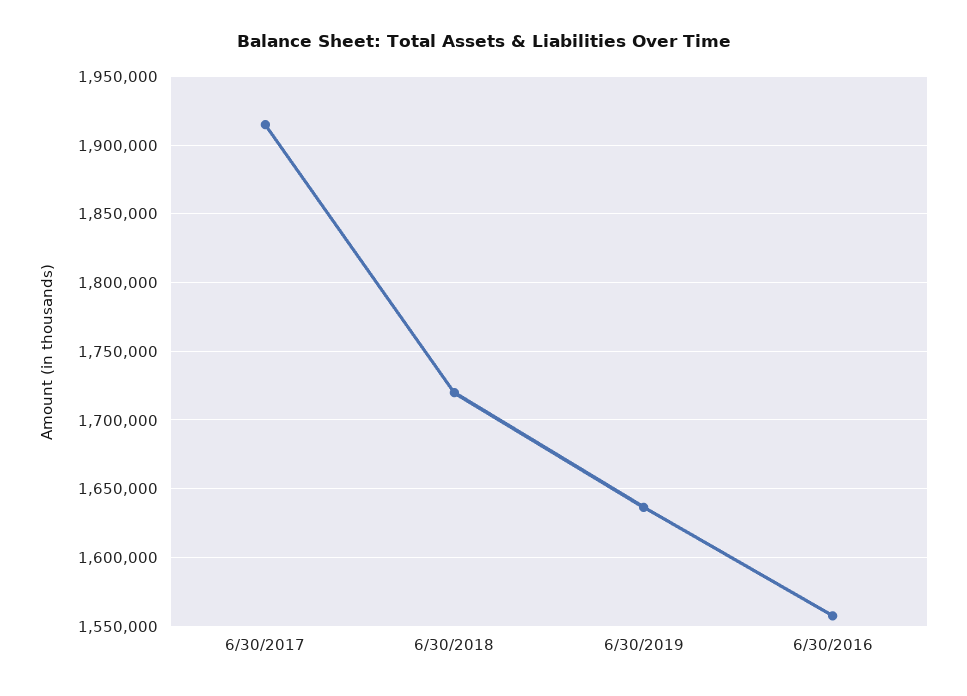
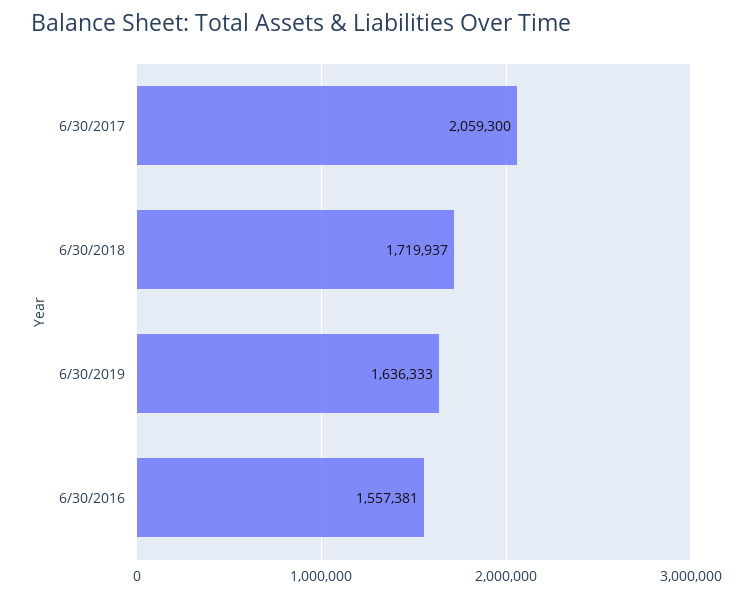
6/30/2017: 1915000 -> 2059300

